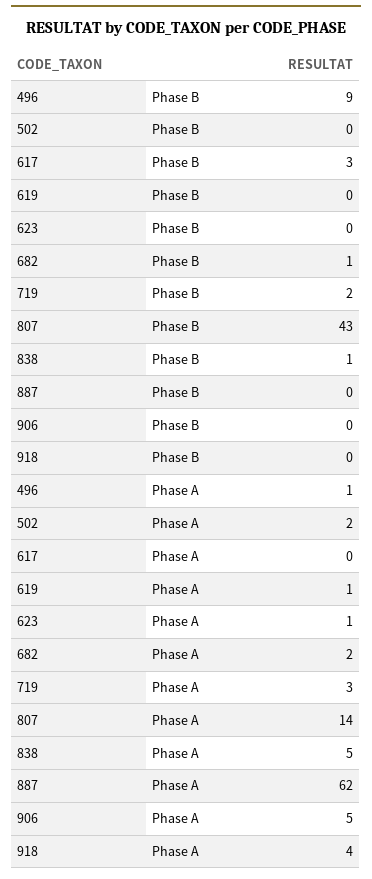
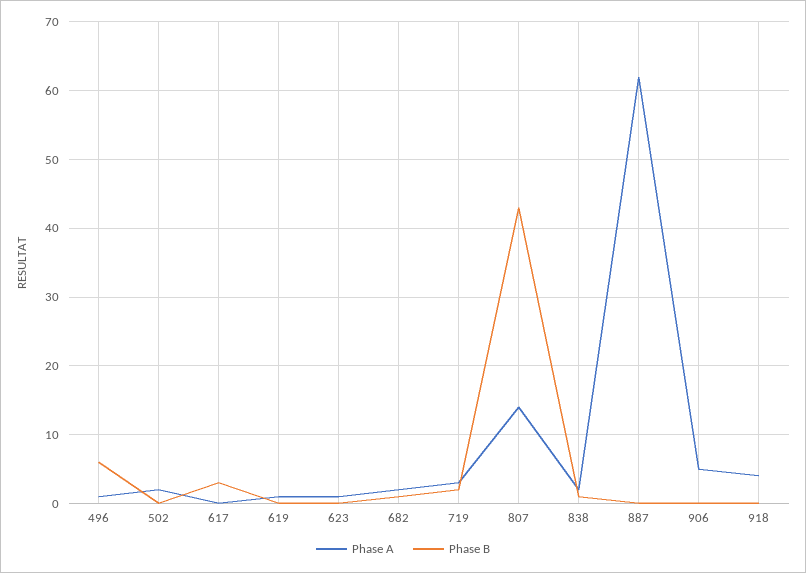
Phase B, 496: 9 -> 6
Phase A, 838: 5 -> 2

